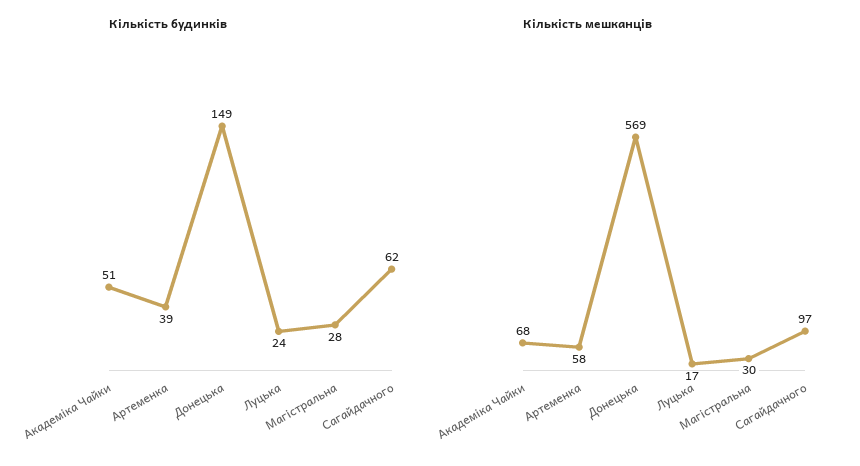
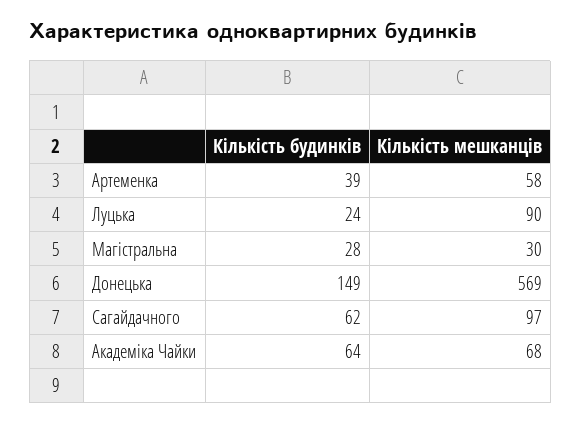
Кількість будинків, Академіка Чайки: 51 -> 64
Кількість мешканців, Луцька: 17 -> 90

